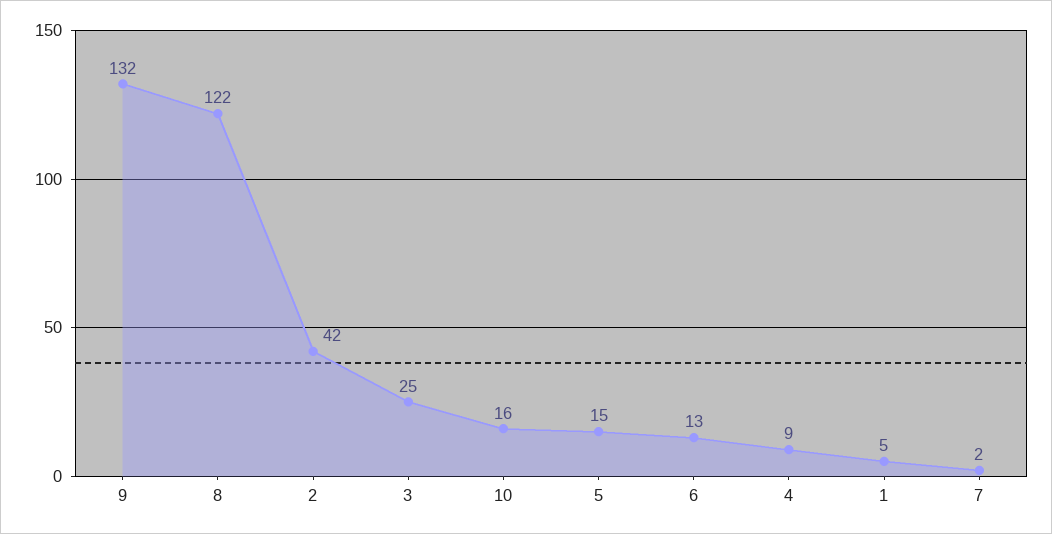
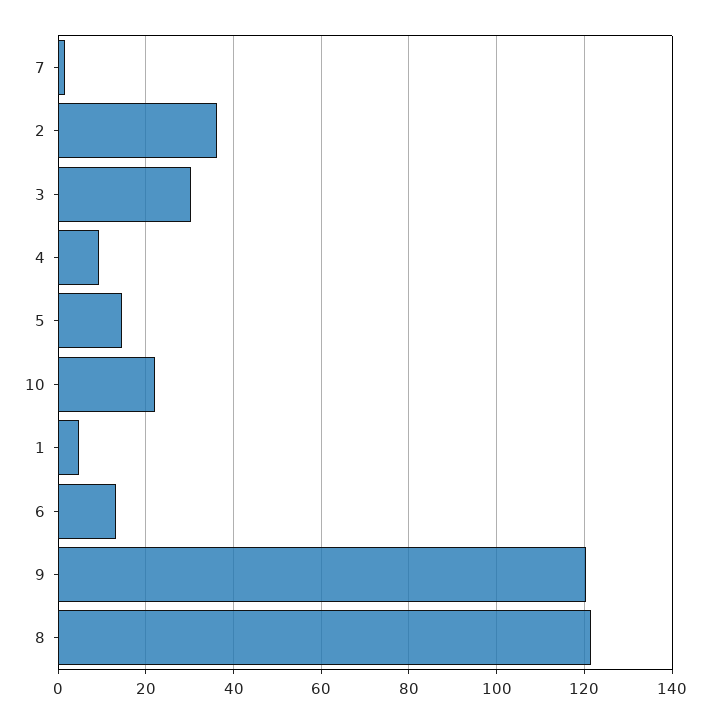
9: 132 -> 120
2: 42 -> 36
3: 25 -> 30
10: 16 -> 22

